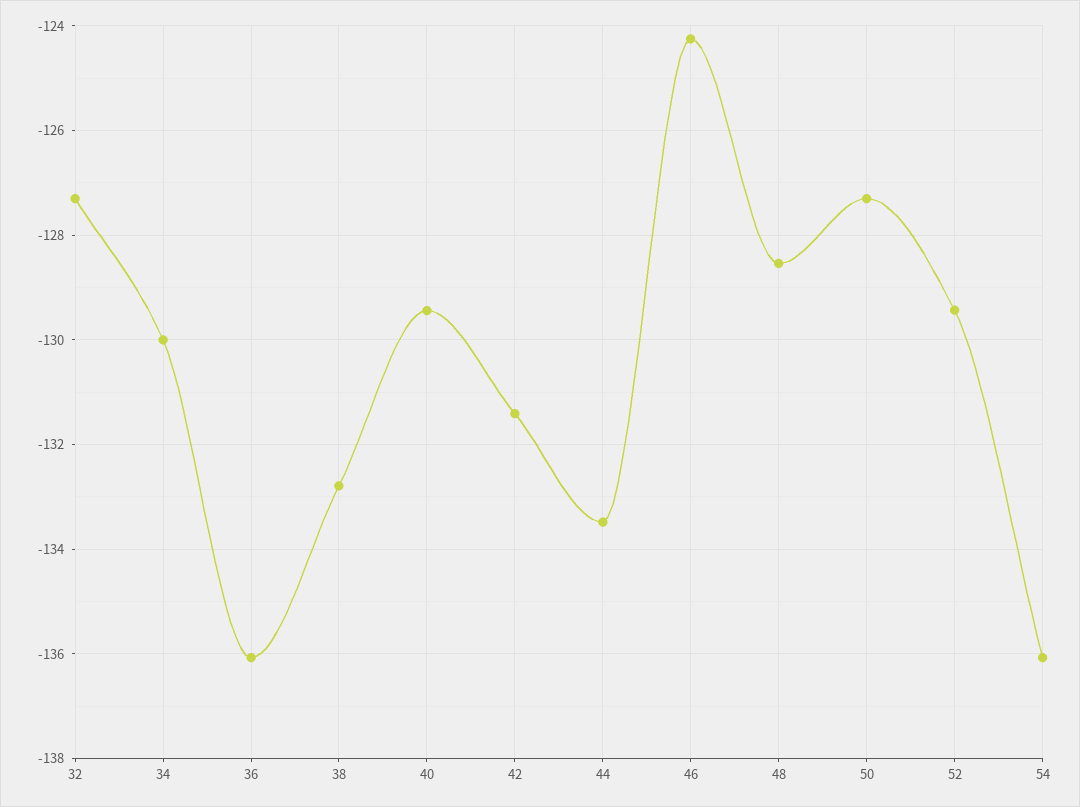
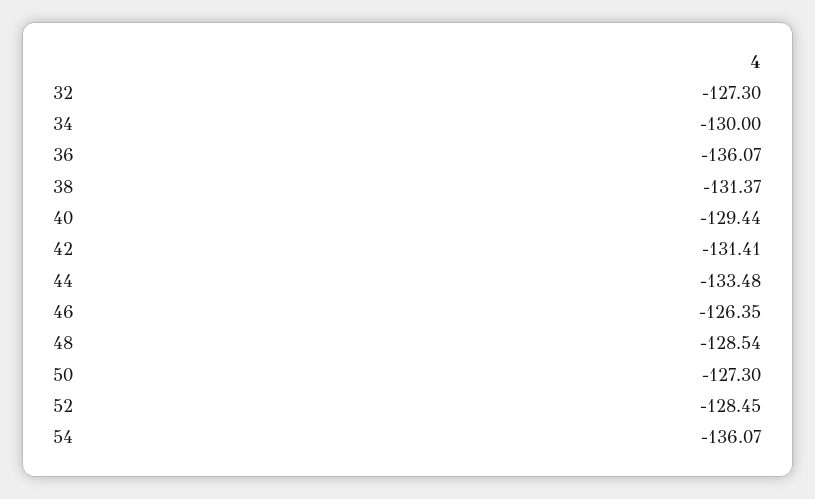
38: -132.8 -> -131.37
46: -124.2 -> -126.35
52: -129.4 -> -128.45

